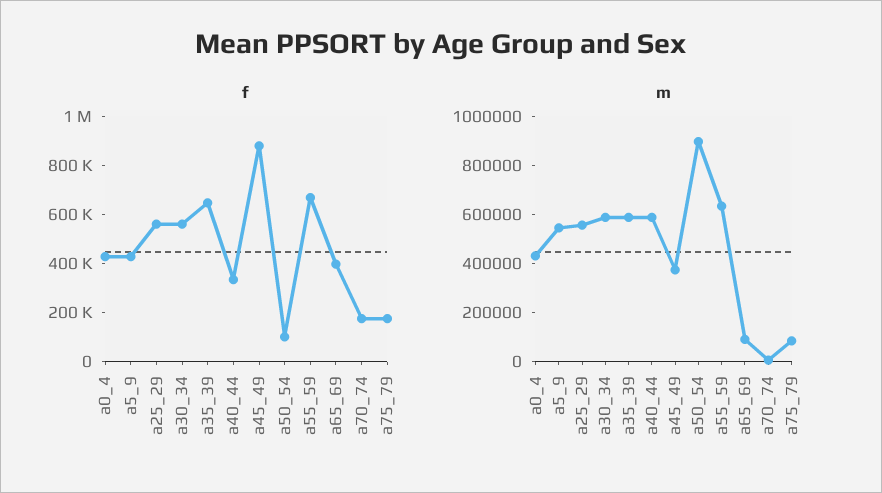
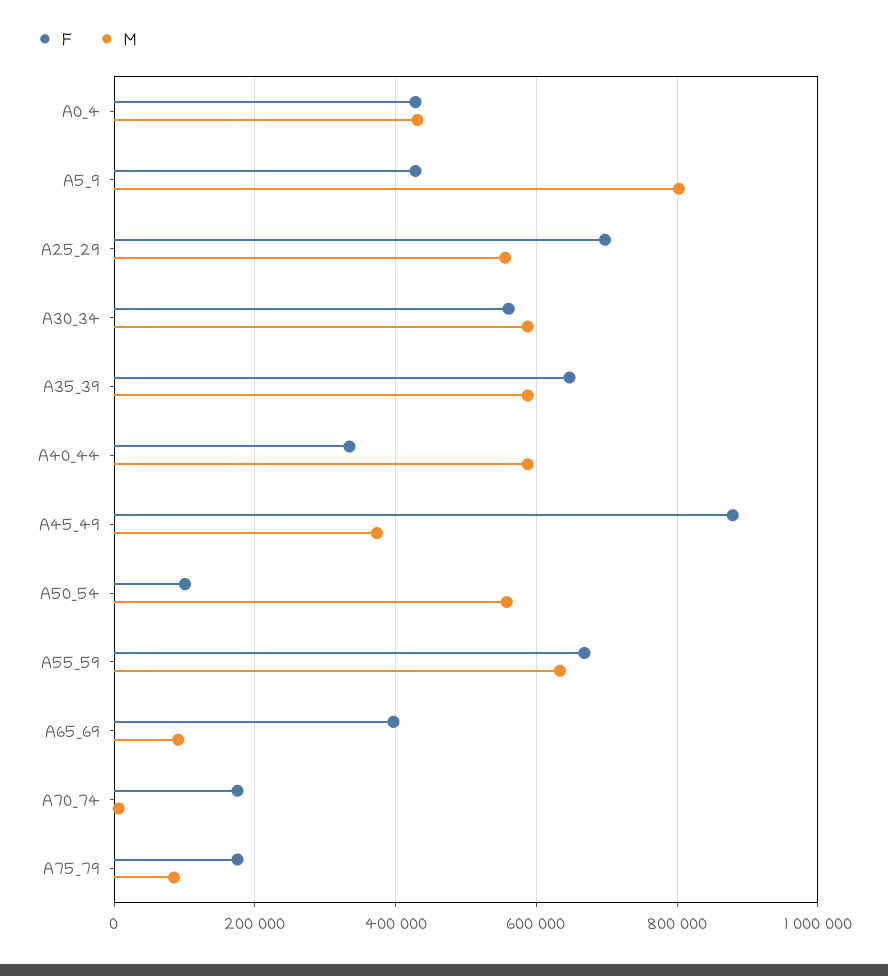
f, a25_29: 550000 -> 700000
m, a5_9: 550000 -> 800000
m, a50_54: 900000 -> 560000

